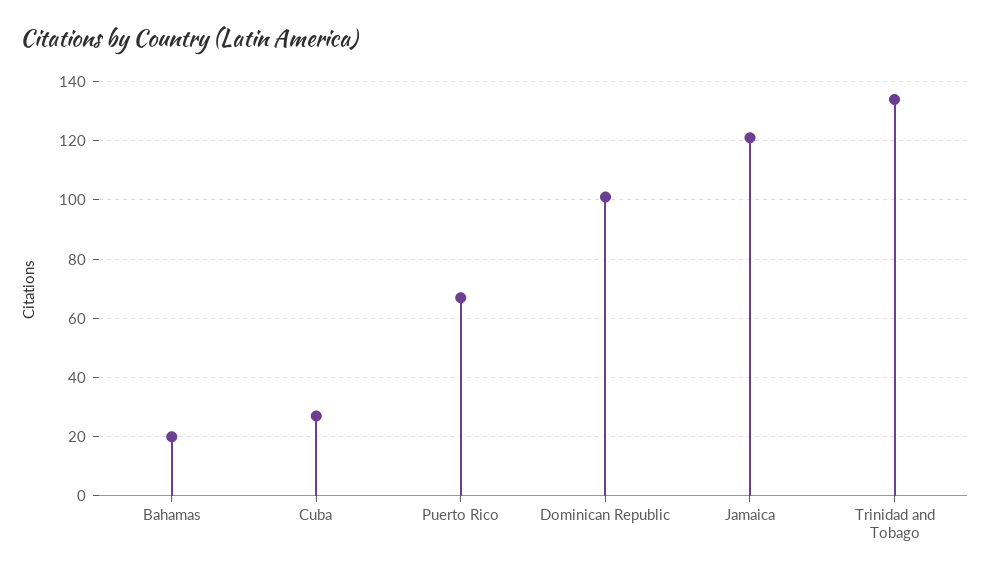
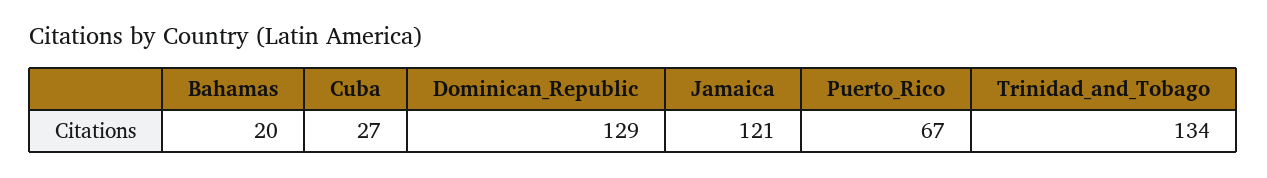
Dominican Republic: 100 -> 129

